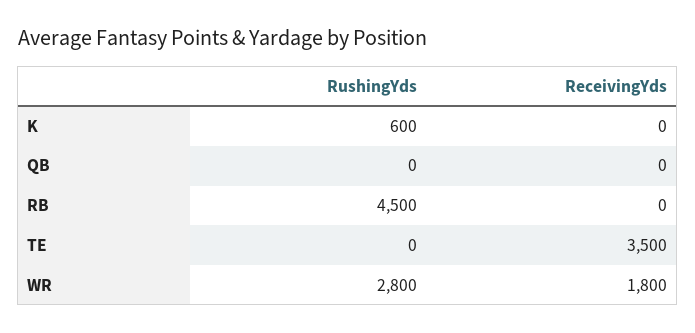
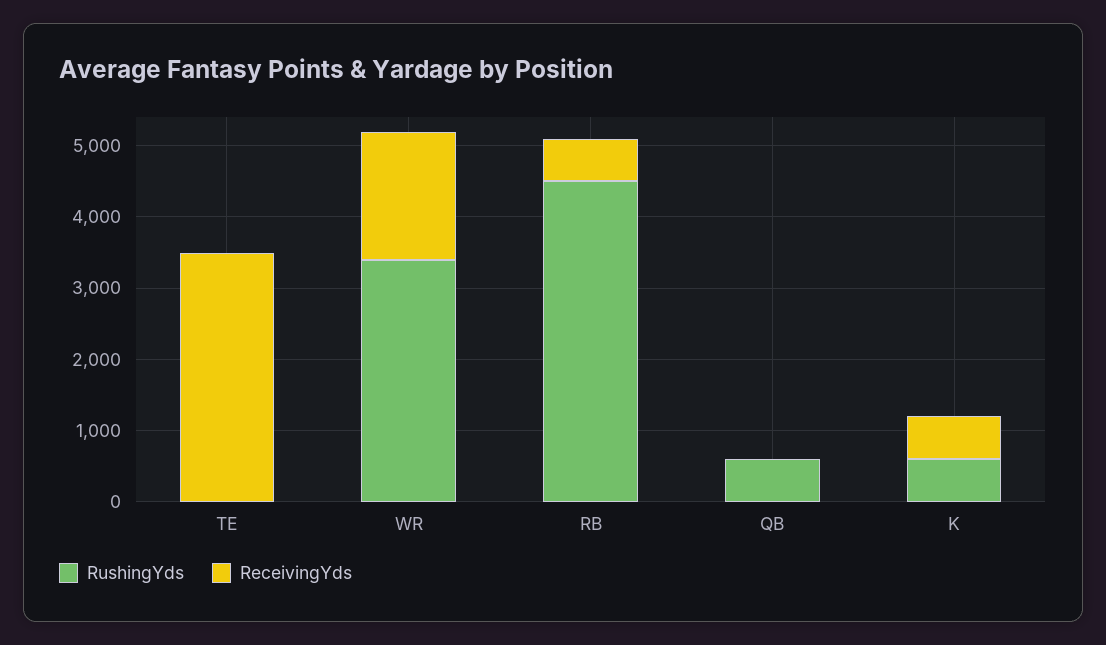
ReceivingYds, K: 0 -> 600
RushingYds, QB: 0 -> 600
ReceivingYds, RB: 0 -> 600
RushingYds, WR: 2800 -> 3400

